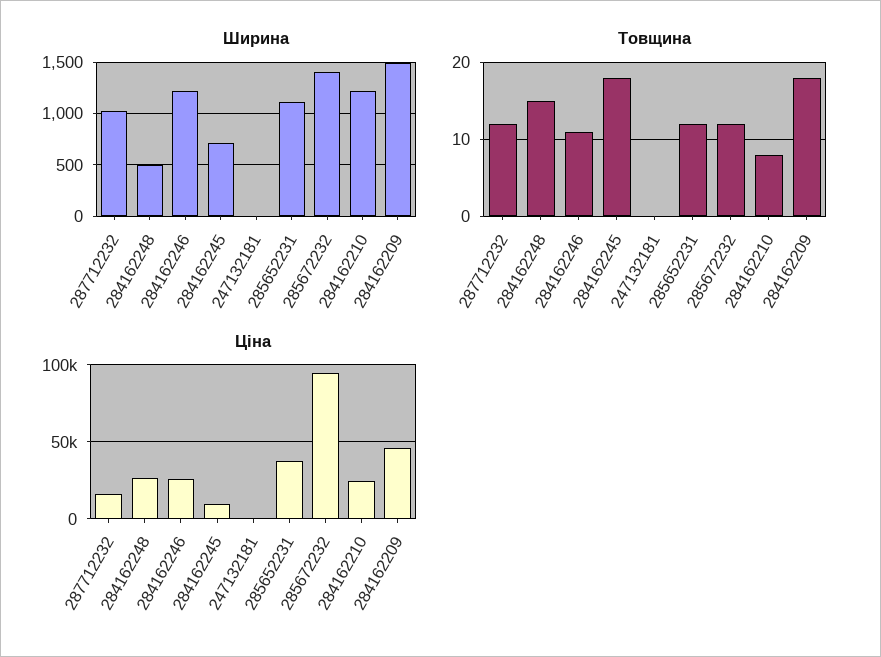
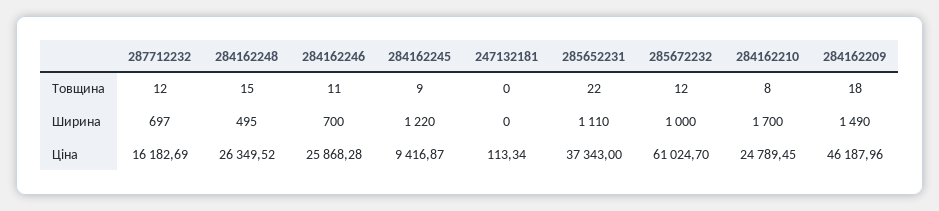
Ширина, 287712232: 1000 -> 697
Ширина, 284162246: 1200 -> 700
Ширина, 284162245: 700 -> 1220
Ширина, 285672232: 1400 -> 1000
Ширина, 284162210: 1200 -> 1700
Товщина, 284162245: 18 -> 9
Товщина, 285652231: 12 -> 22
Ціна, 285672232: 95000 -> 61024.7

